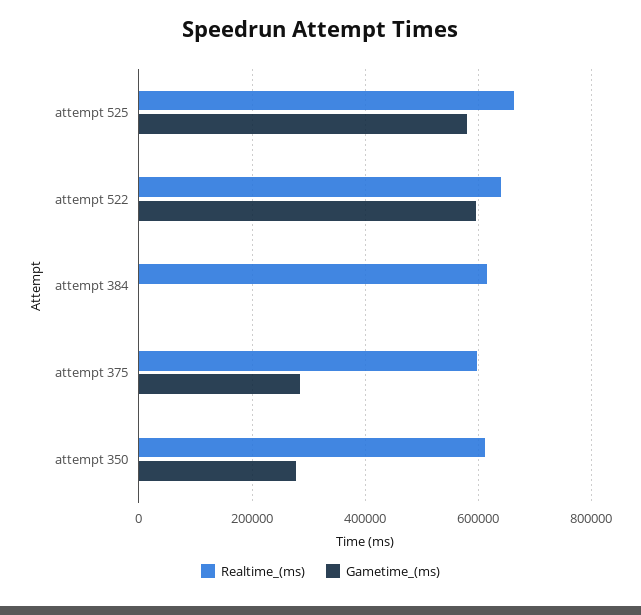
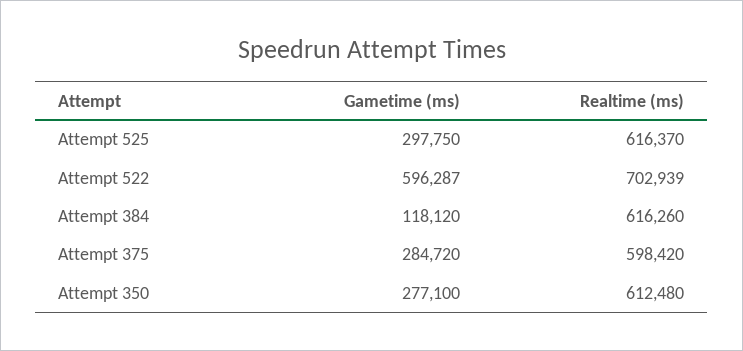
Realtime_(ms), attempt 525: 660000 -> 616370
Gametime_(ms), attempt 525: 580000 -> 297750
Realtime_(ms), attempt 522: 640000 -> 702939
Gametime_(ms), attempt 384: 0 -> 118120

